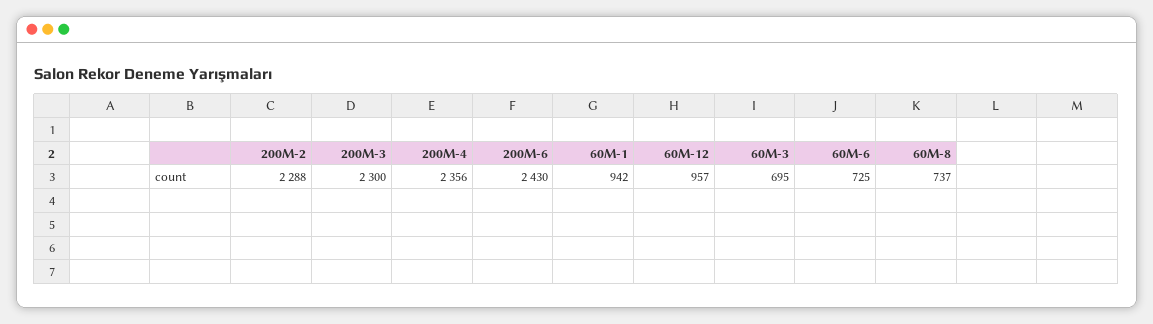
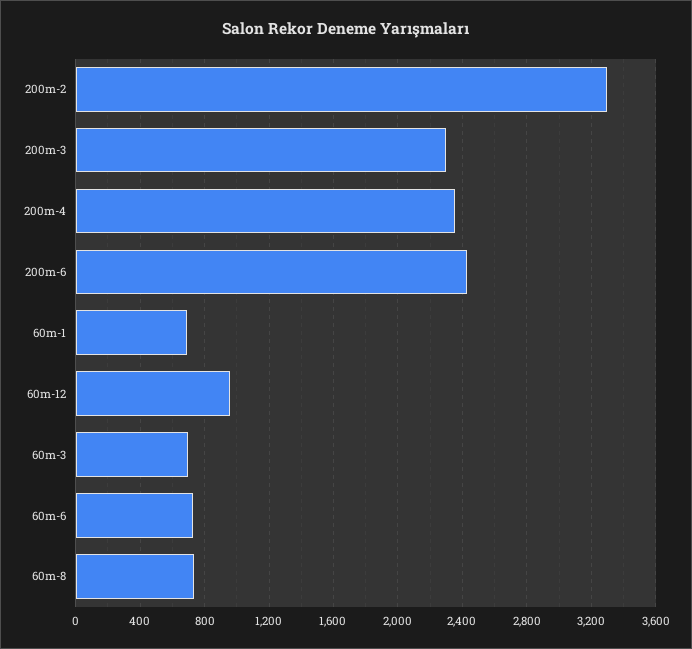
200M-2: 2288 -> 3300
60M-1: 942 -> 700

